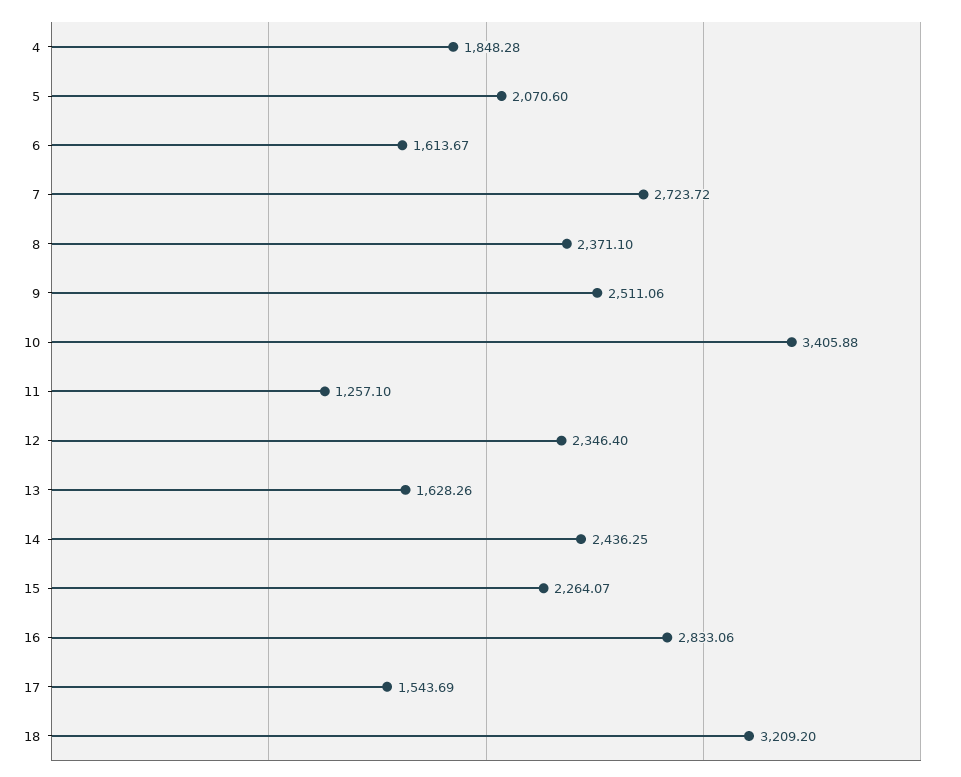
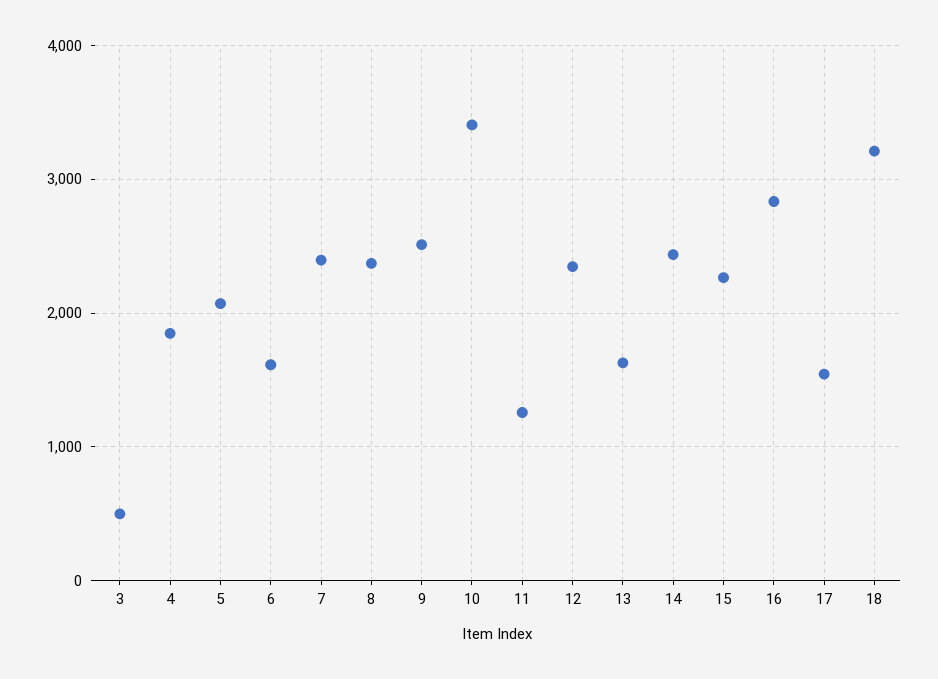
7: 2723.72 -> 2400
3: none -> 500

